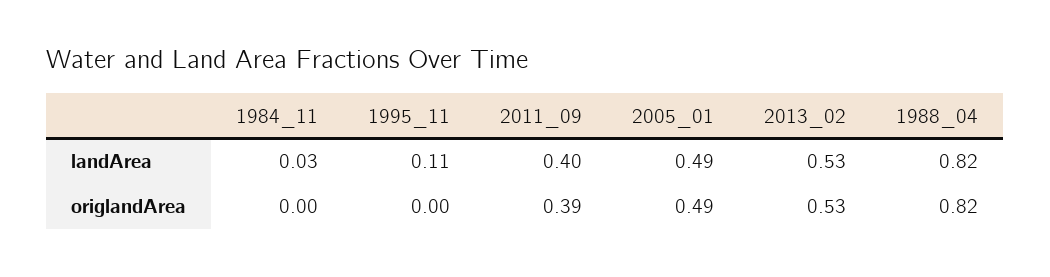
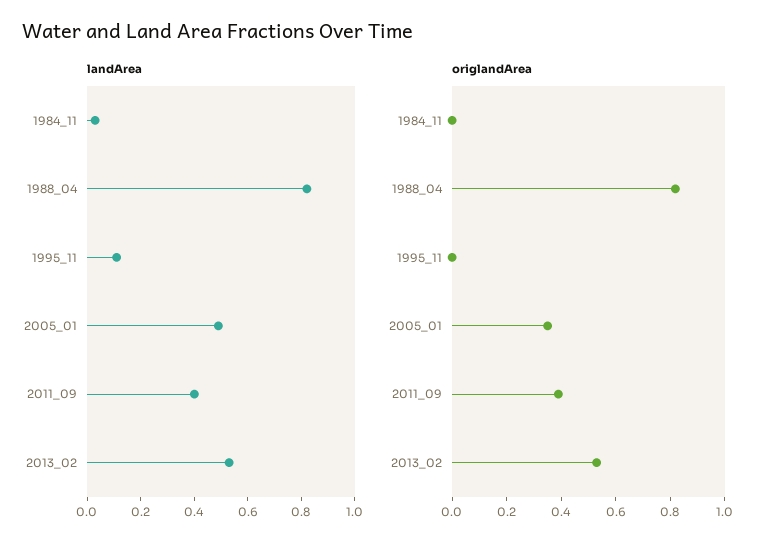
origlandArea, 2005_01: 0.49 -> 0.35

